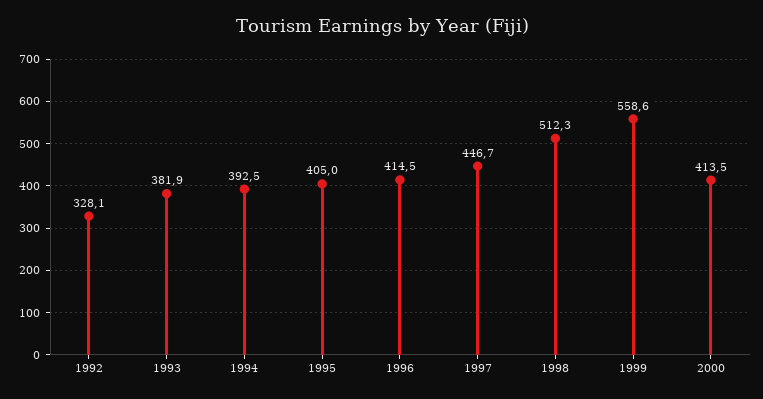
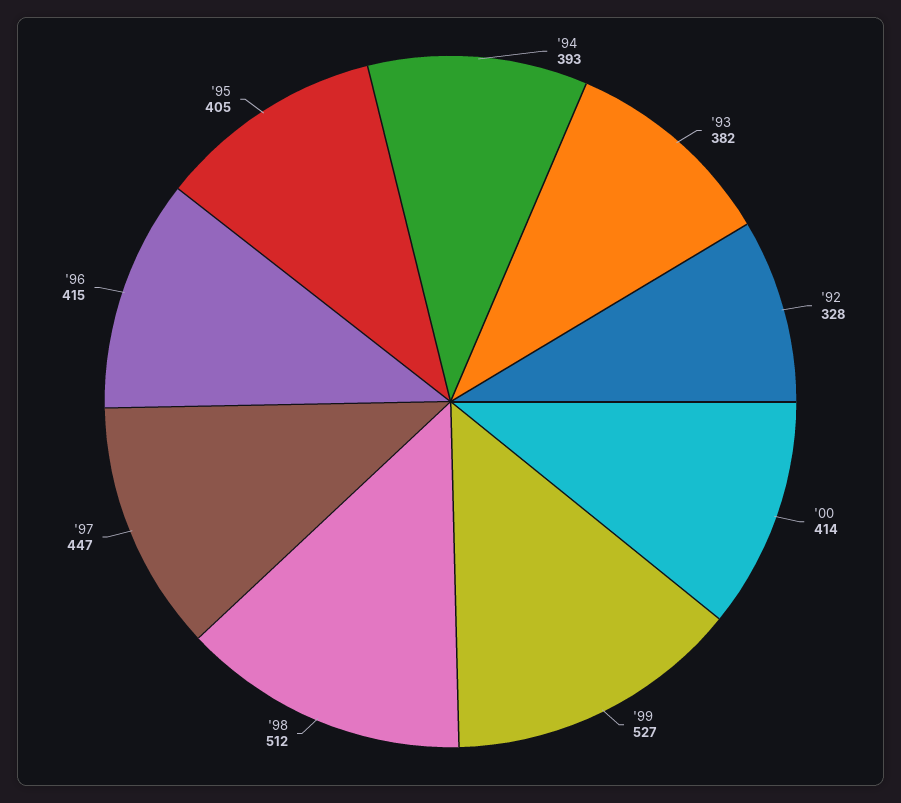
1999: 558.6 -> 527

